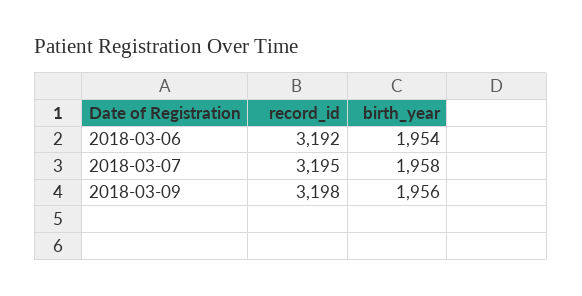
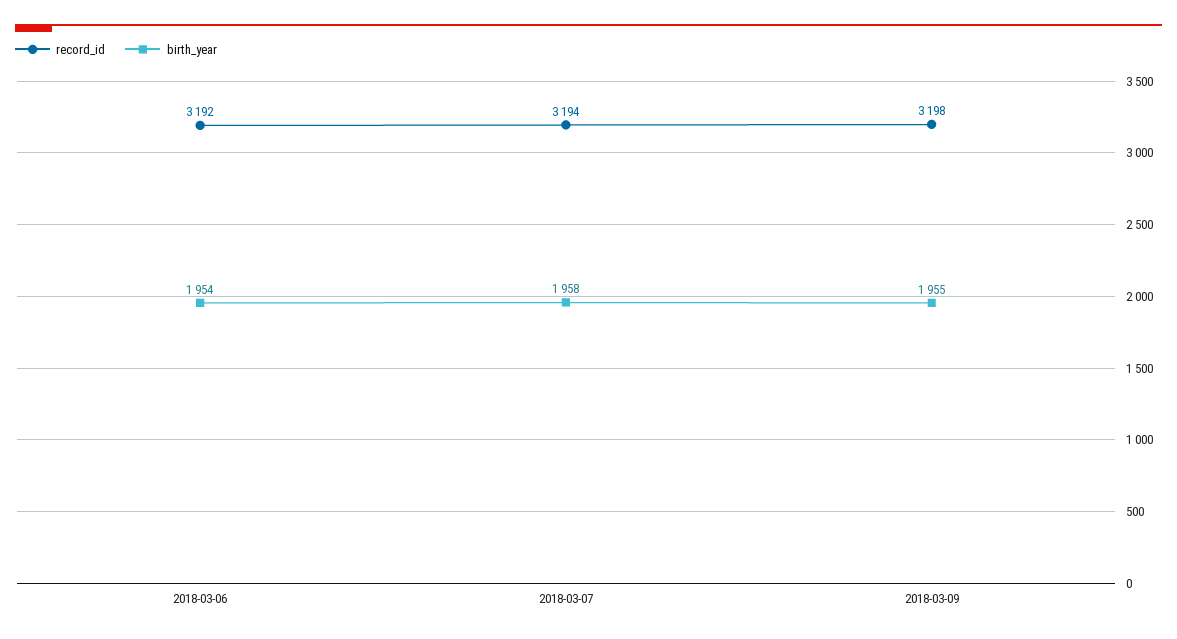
record_id, 2018-03-07: 3195 -> 3194
birth_year, 2018-03-09: 1956 -> 1955

